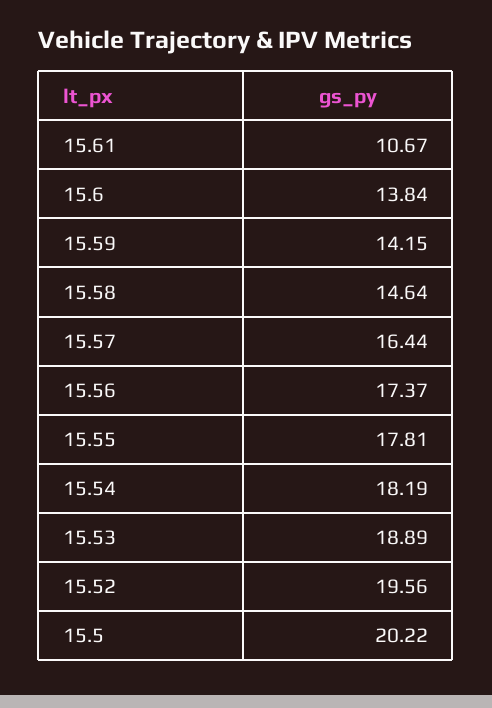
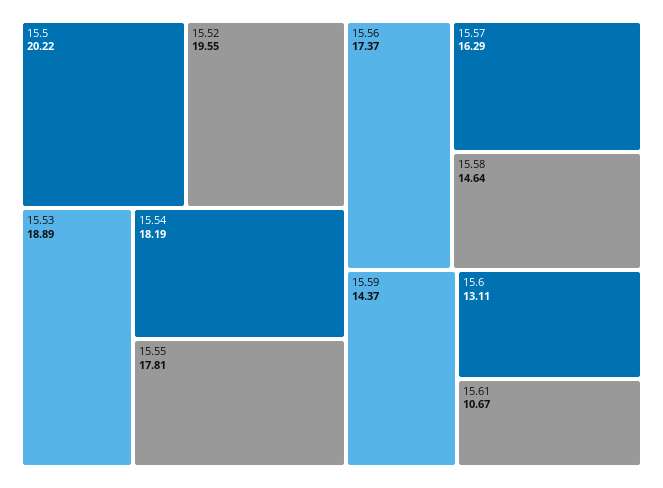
15.6: 13.84 -> 13.11
15.59: 14.15 -> 14.37
15.57: 16.44 -> 16.29
15.52: 19.56 -> 19.55

